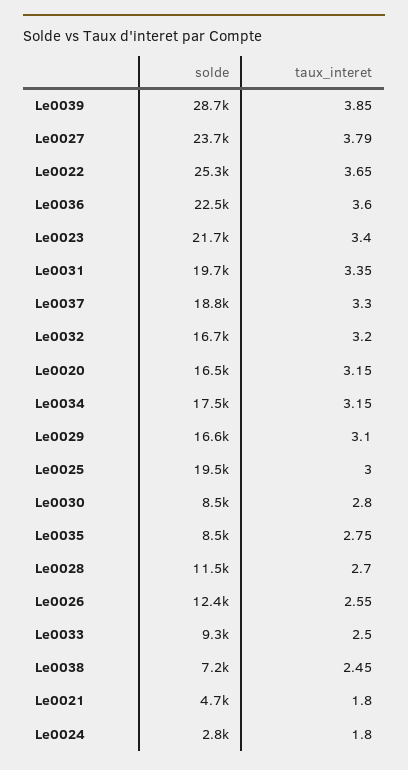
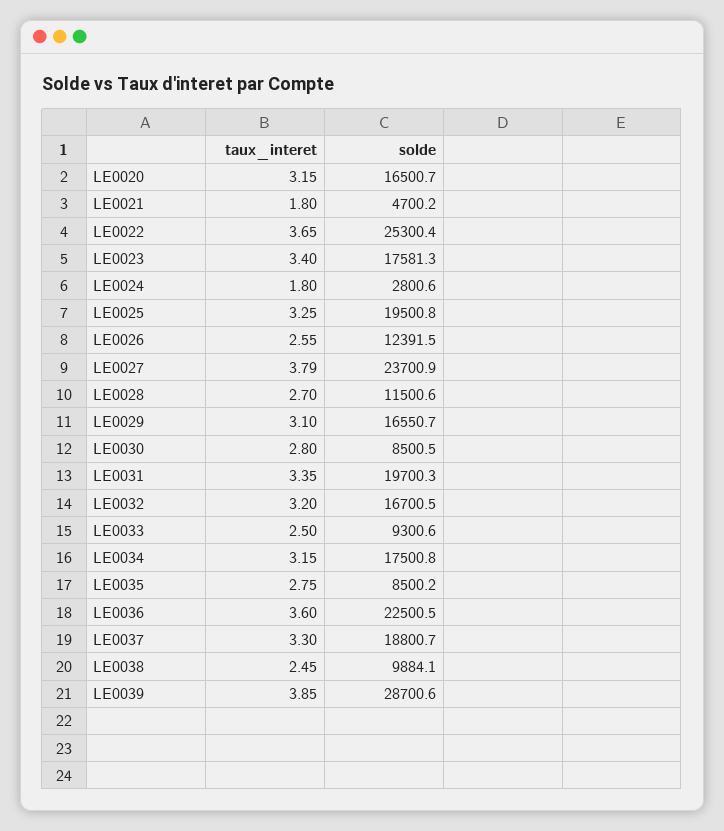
solde, Le0023: 21700 -> 17581.3
taux_interet, Le0025: 3 -> 3.25
solde, Le0038: 7200 -> 9884.1

